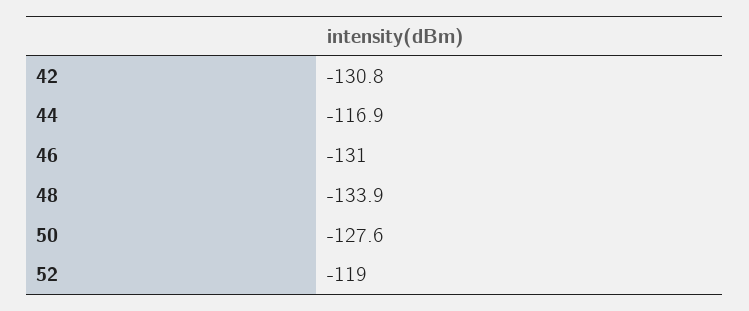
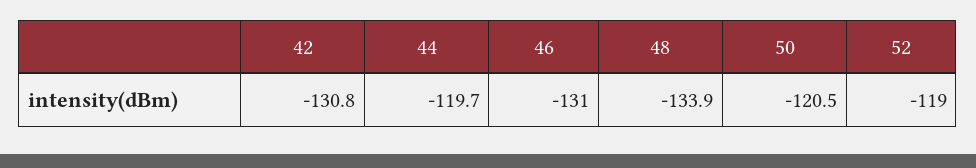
44: -116.9 -> -119.7
50: -127.6 -> -120.5

